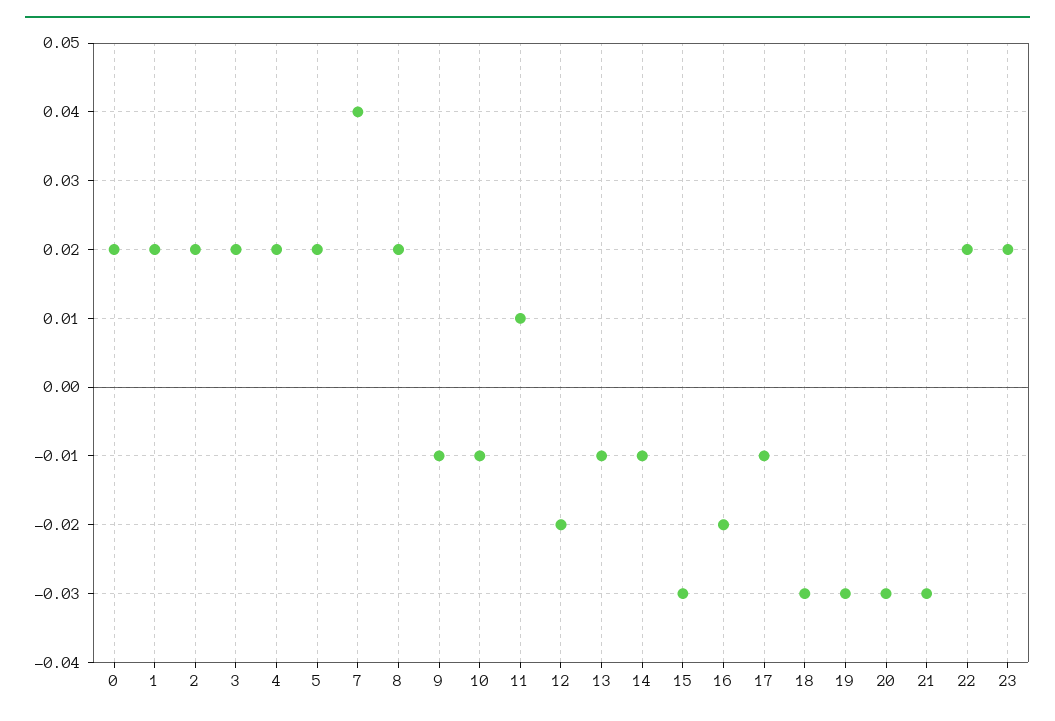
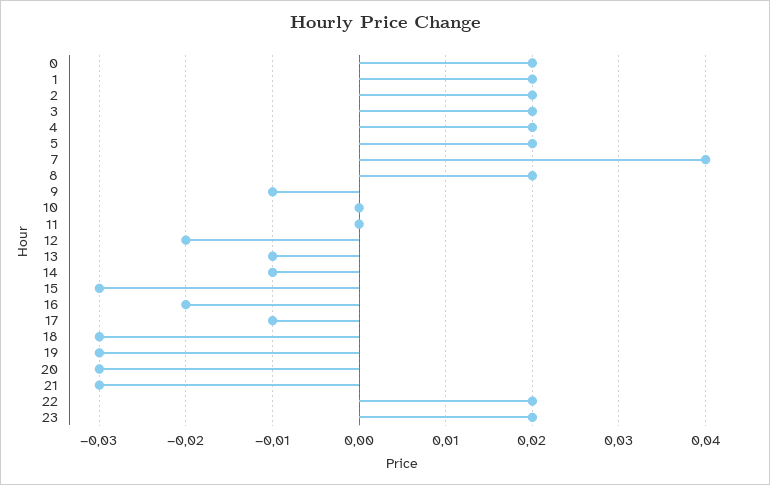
10: -0.01 -> 0
11: 0.01 -> 0

